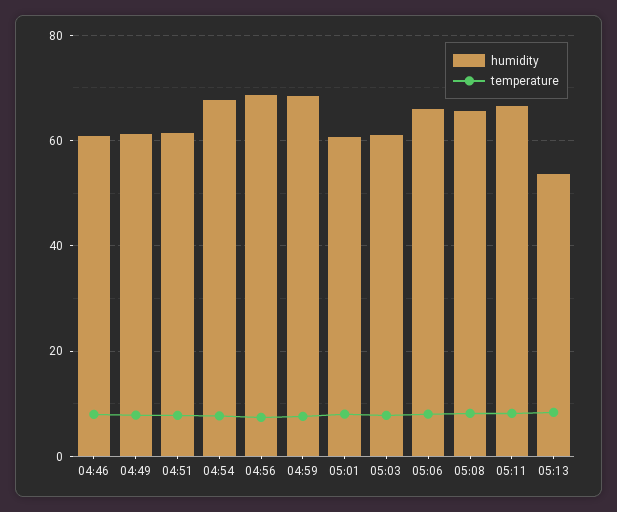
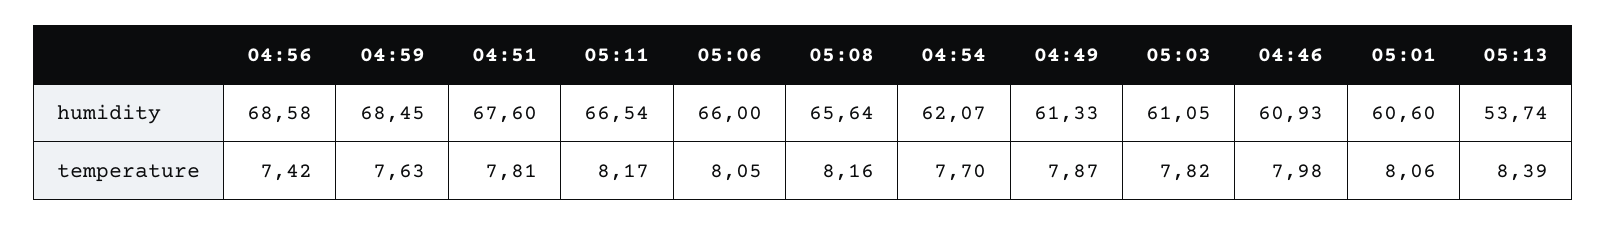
humidity, 04:51: 62 -> 67.6
humidity, 04:54: 68 -> 62.07

